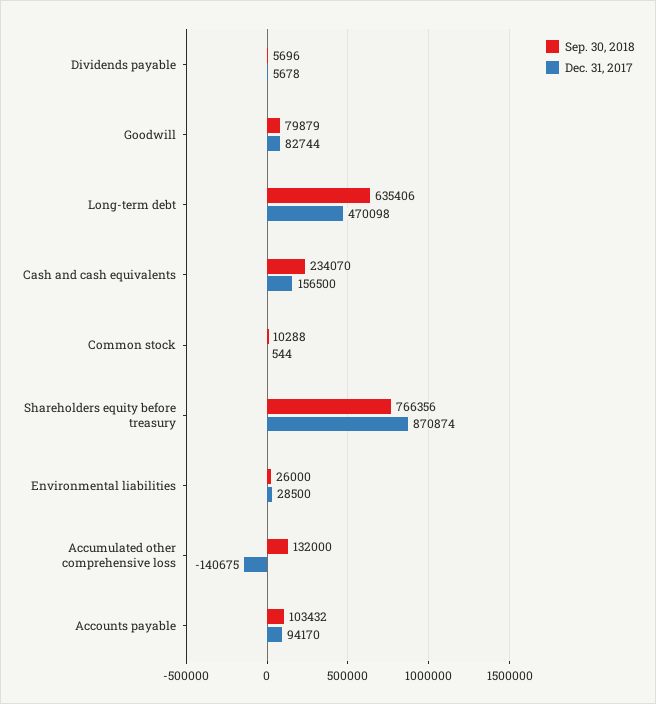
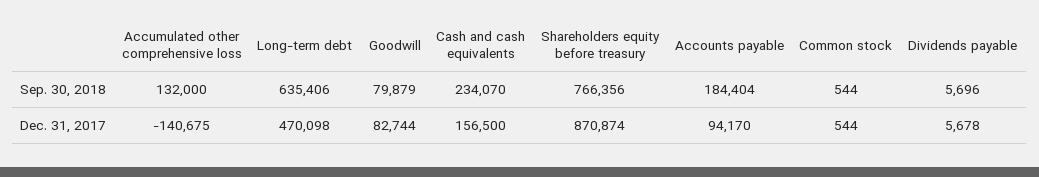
Sep. 30, 2018, Common stock: 10288 -> 544
Sep. 30, 2018, Environmental liabilities: 26000 -> none
Dec. 31, 2017, Environmental liabilities: 28500 -> none
Sep. 30, 2018, Accounts payable: 103432 -> 184404

